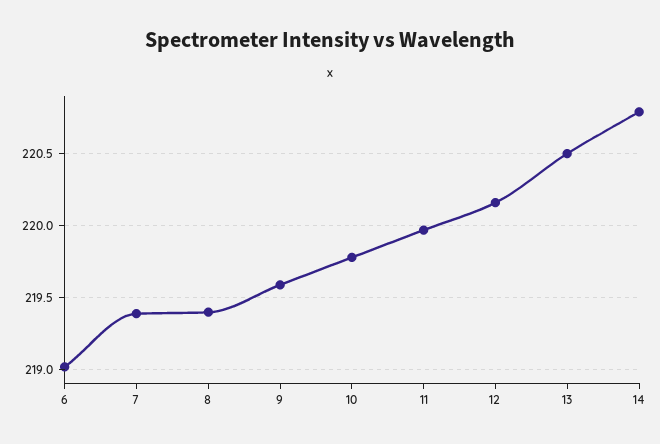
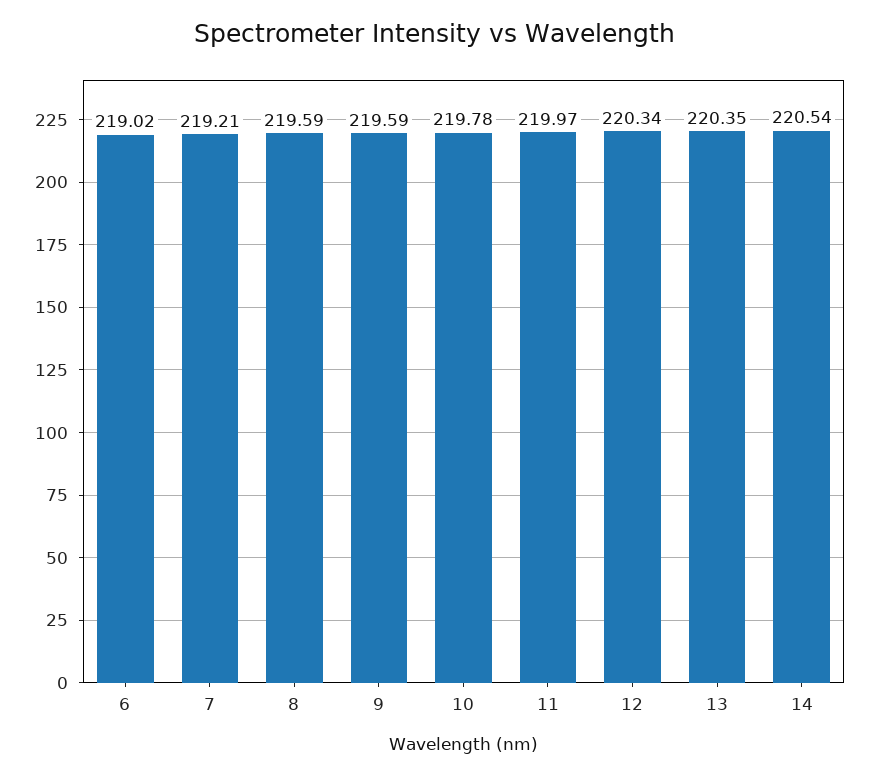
7: 219.4 -> 219.21
8: 219.4 -> 219.59
12: 220.15 -> 220.34
13: 220.5 -> 220.35
14: 220.8 -> 220.54

